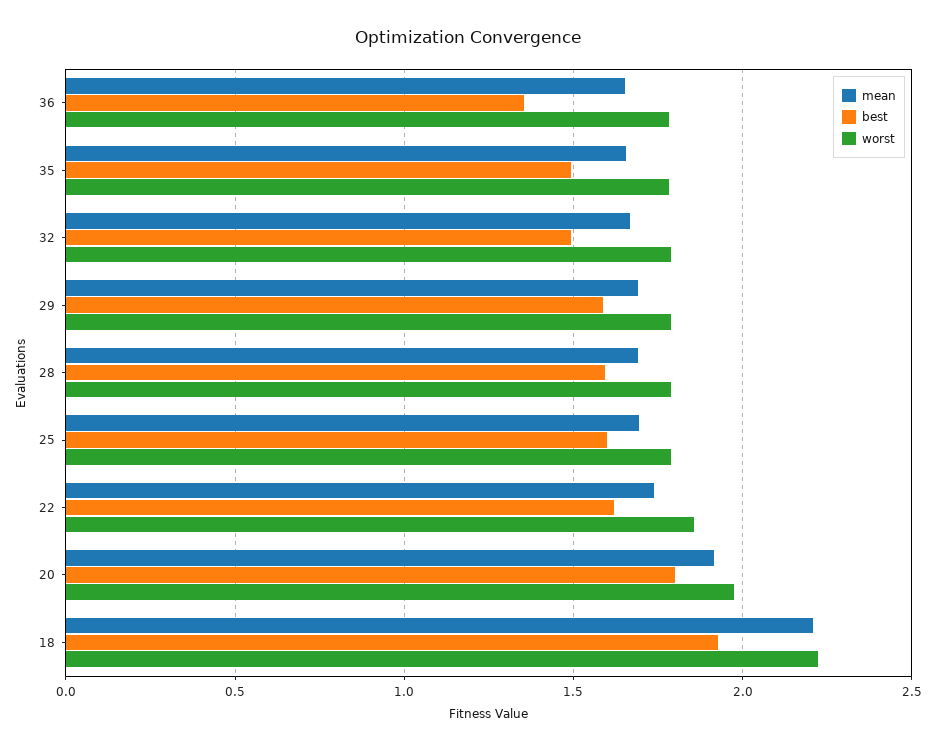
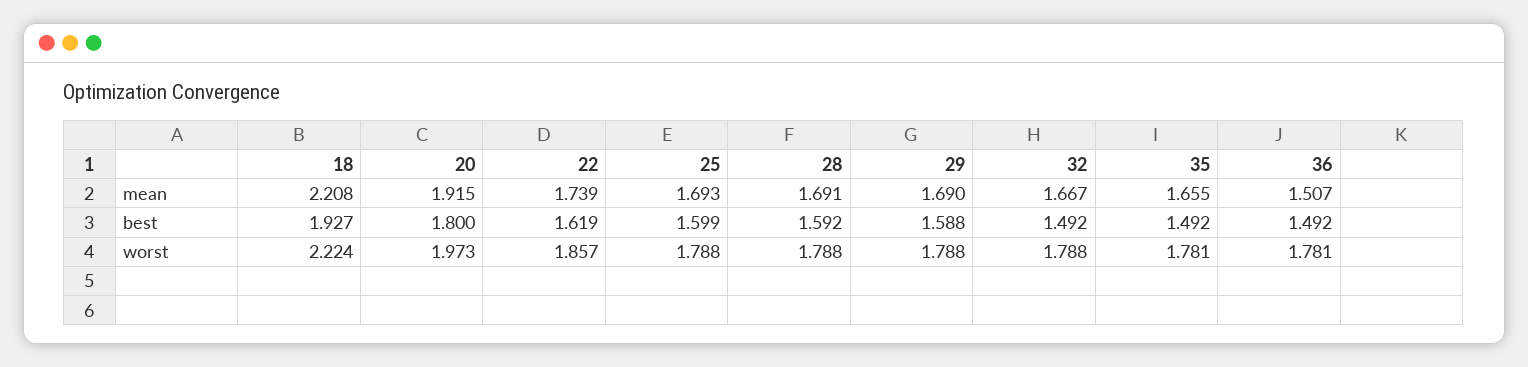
mean, 36: 1.65 -> 1.507
best, 36: 1.35 -> 1.492

